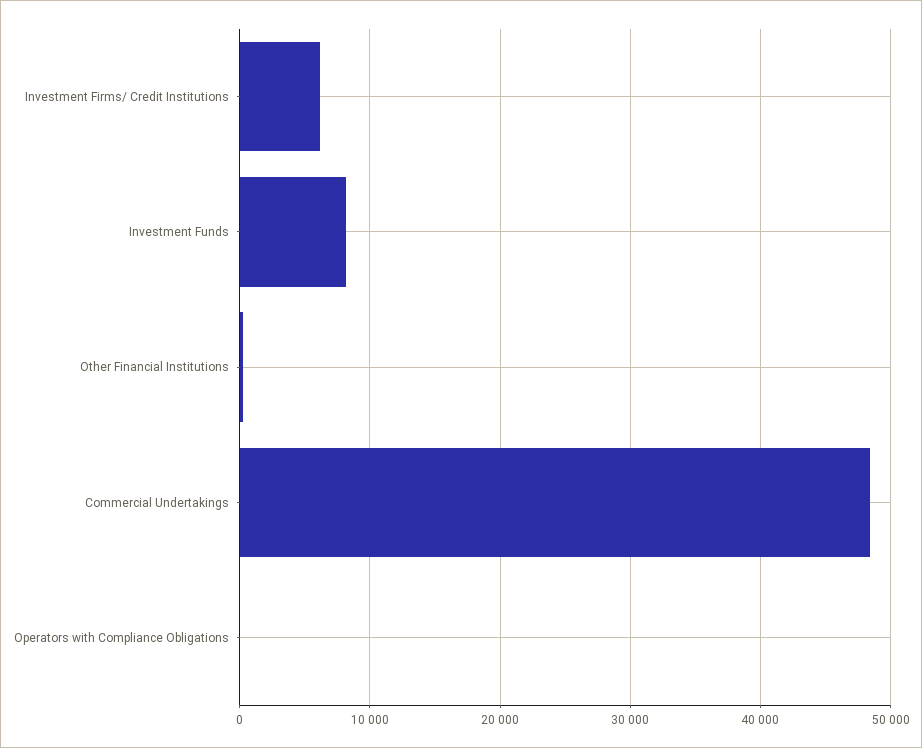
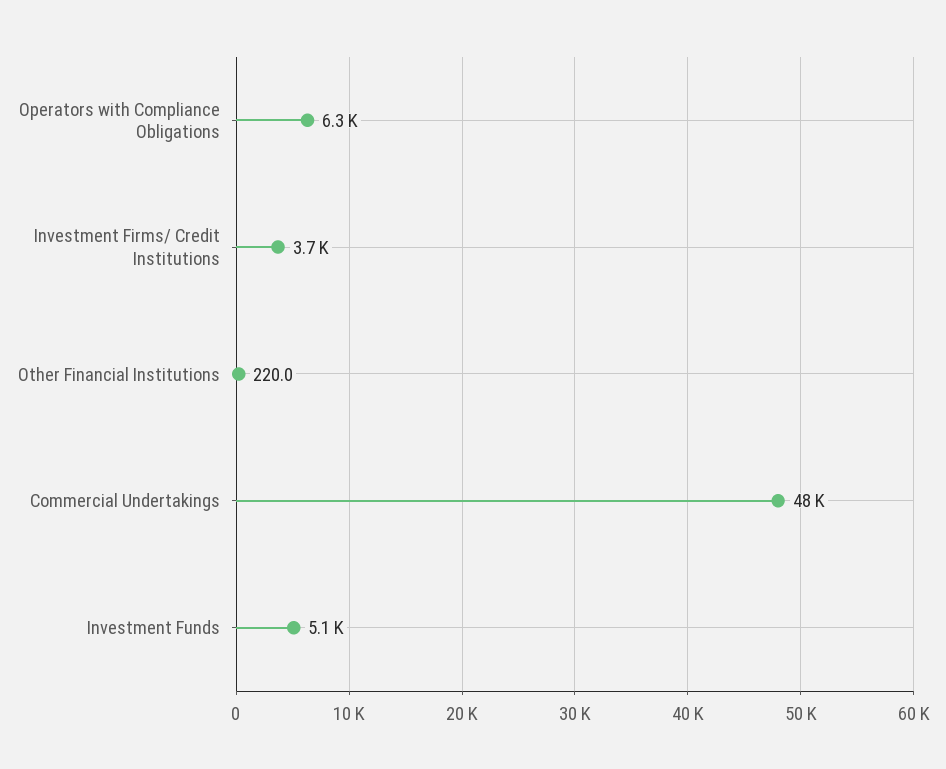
Investment Firms/ Credit Institutions: 6000 -> 3700
Investment Funds: 8000 -> 5100
Operators with Compliance Obligations: 0 -> 6300

